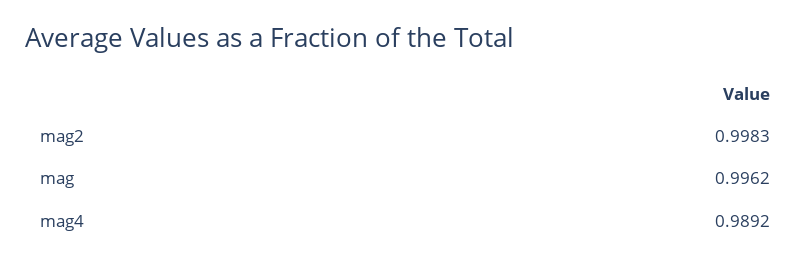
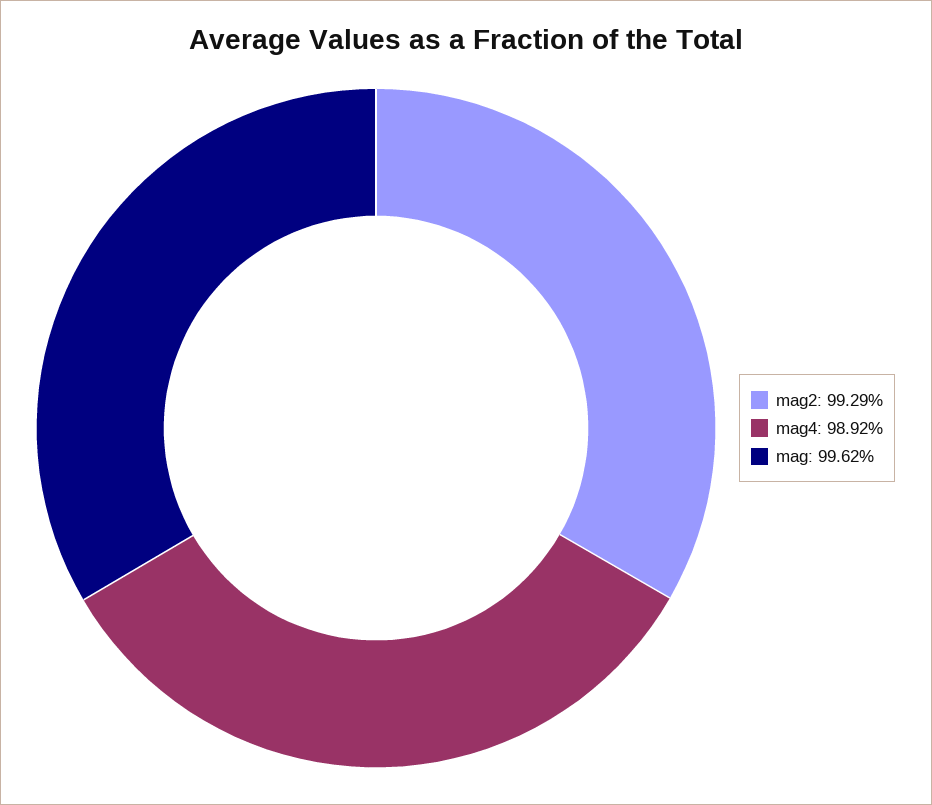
mag2: 0.9983 -> 0.9929

